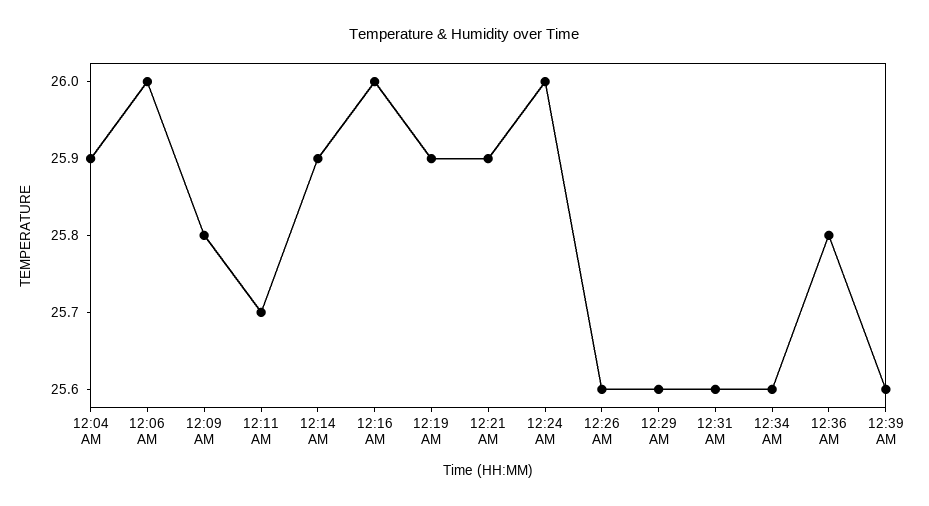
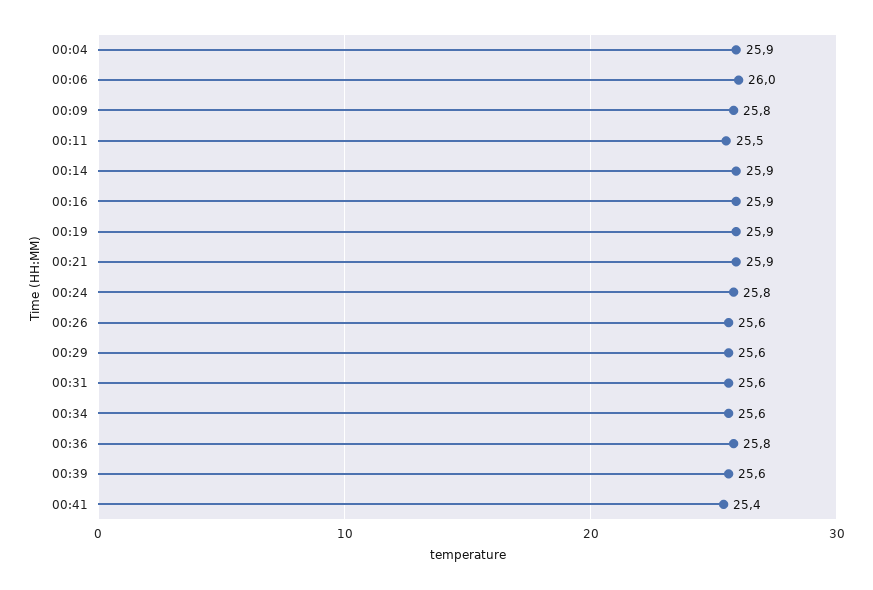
12:11 AM: 25.7 -> 25.5
12:16 AM: 26 -> 25.9
12:24 AM: 26 -> 25.8
00:41: none -> 25.4

